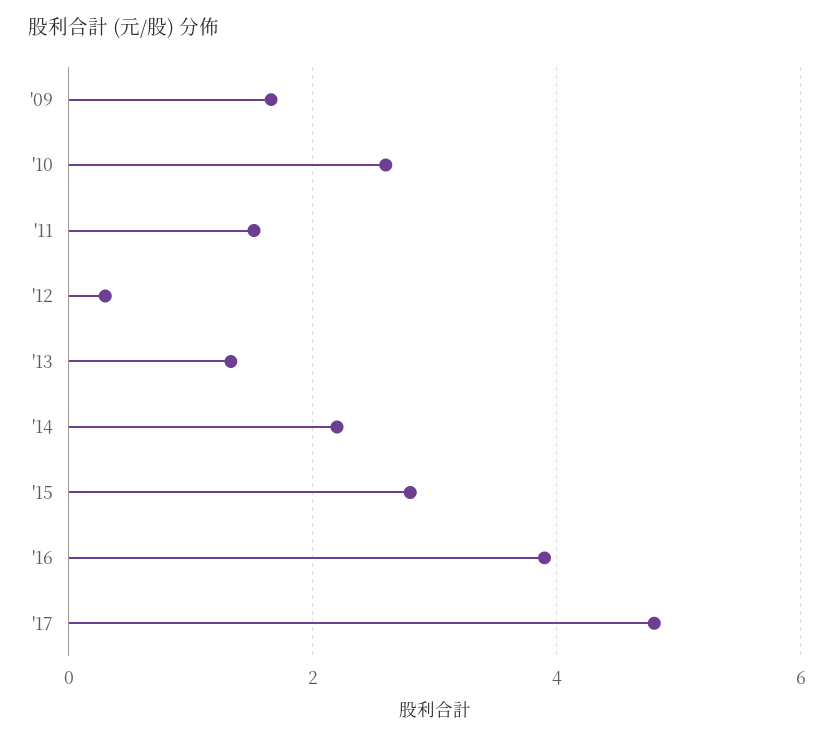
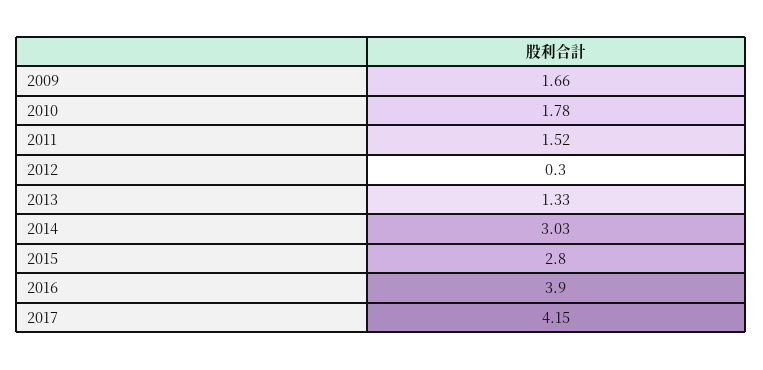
'10: 2.6 -> 1.78
'14: 2.2 -> 3.03
'17: 4.8 -> 4.15

